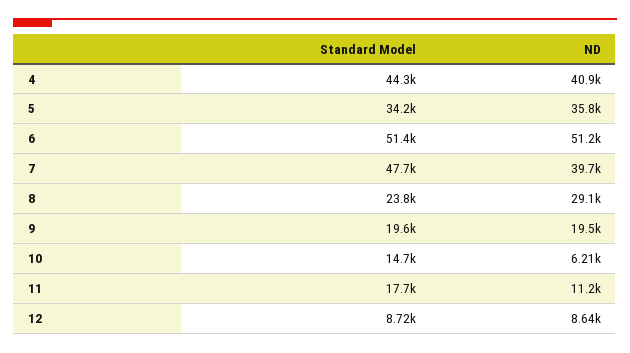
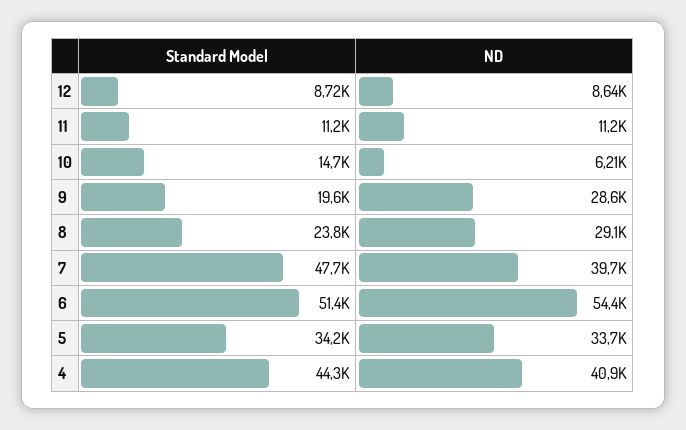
ND, 5: 35800 -> 33700
ND, 6: 51200 -> 54400
ND, 9: 19500 -> 28600
Standard Model, 11: 17700 -> 11200

